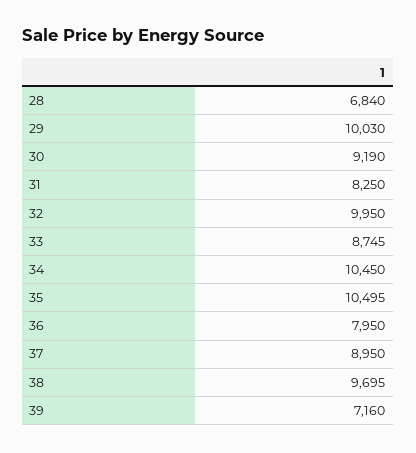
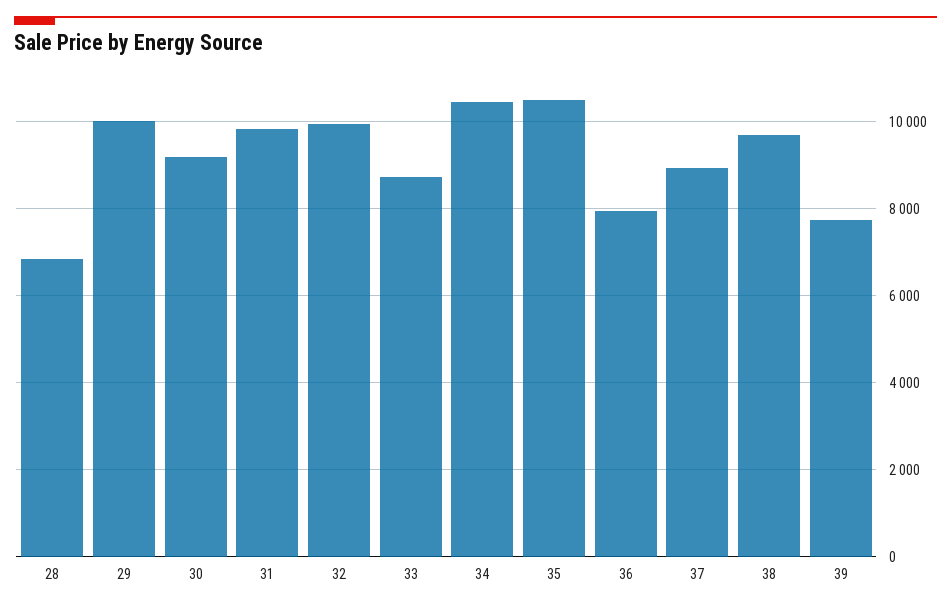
31: 8250 -> 9800
39: 7160 -> 7800

